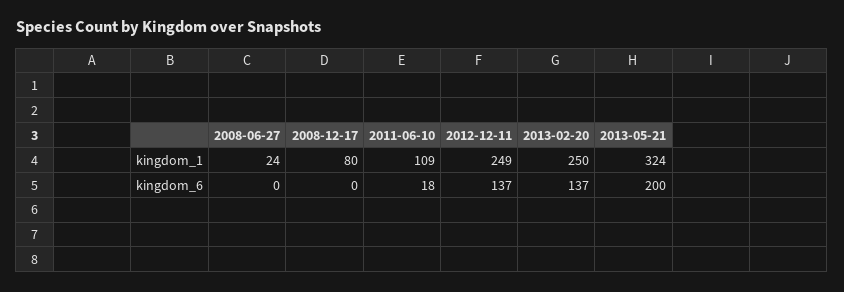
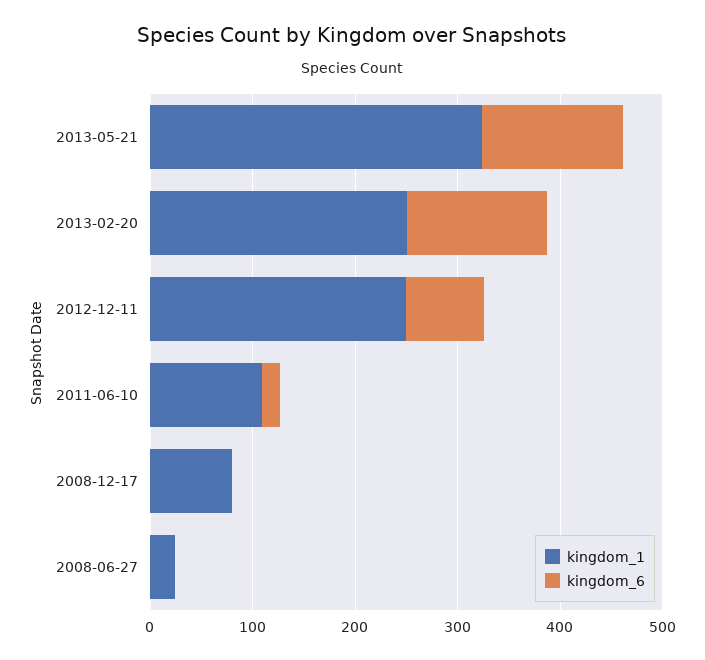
kingdom_6, 2012-12-11: 137 -> 80
kingdom_6, 2013-05-21: 200 -> 140

